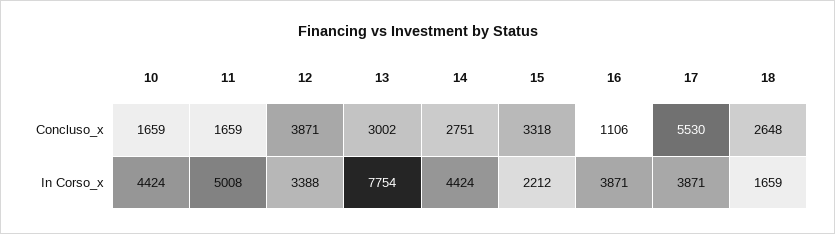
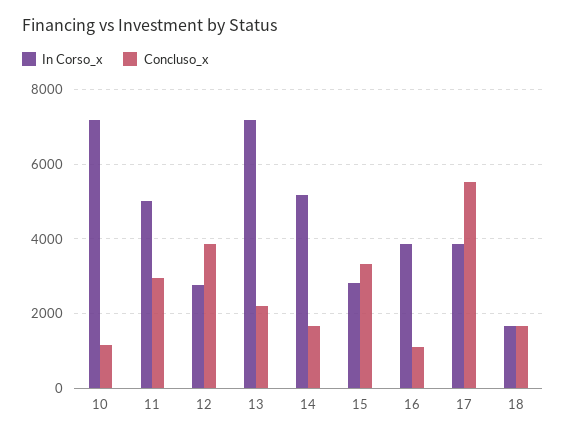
Concluso_x, 10: 1659 -> 1200
Concluso_x, 11: 1659 -> 3000
Concluso_x, 13: 3002 -> 2200
Concluso_x, 14: 2751 -> 1600
Concluso_x, 18: 2648 -> 1600
In Corso_x, 10: 4424 -> 7200
In Corso_x, 12: 3388 -> 2800
In Corso_x, 13: 7754 -> 7200
In Corso_x, 14: 4424 -> 5200
In Corso_x, 15: 2212 -> 2800

